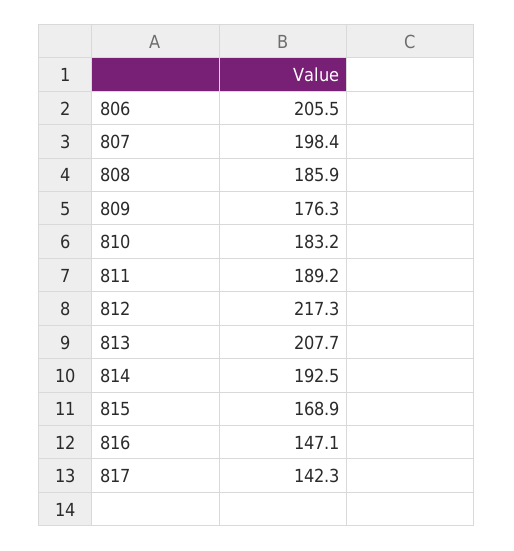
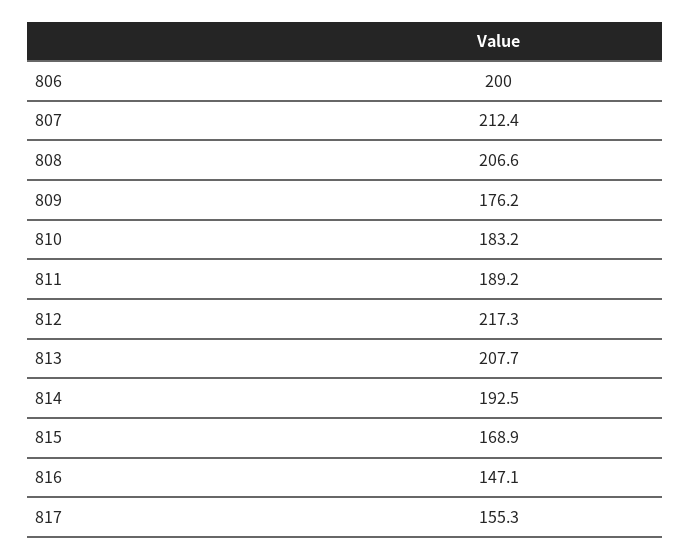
806: 205.5 -> 200
807: 198.4 -> 212.4
808: 185.9 -> 206.6
809: 176.3 -> 176.2
817: 142.3 -> 155.3

